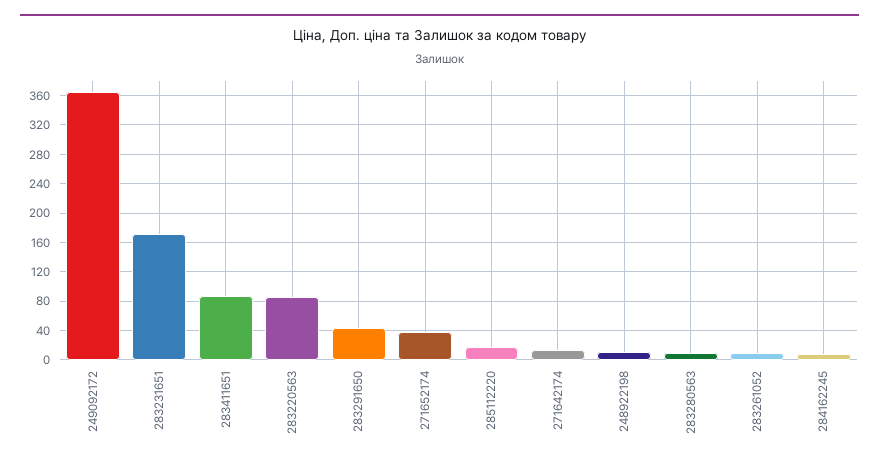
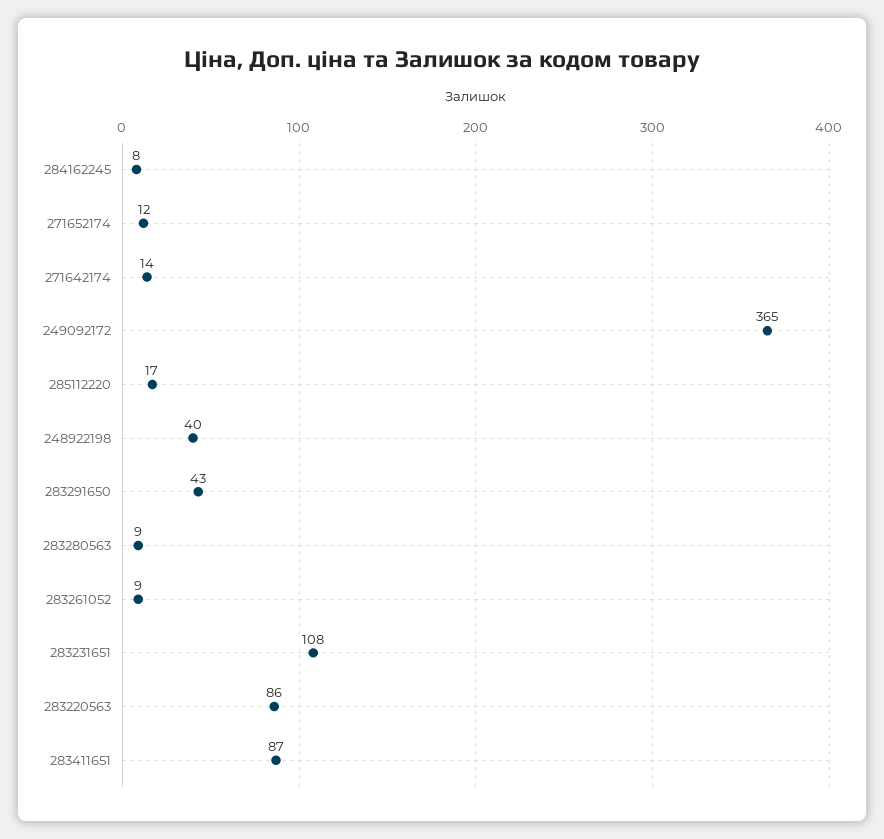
283231651: 170 -> 108
271652174: 40 -> 12
248922198: 10 -> 40

